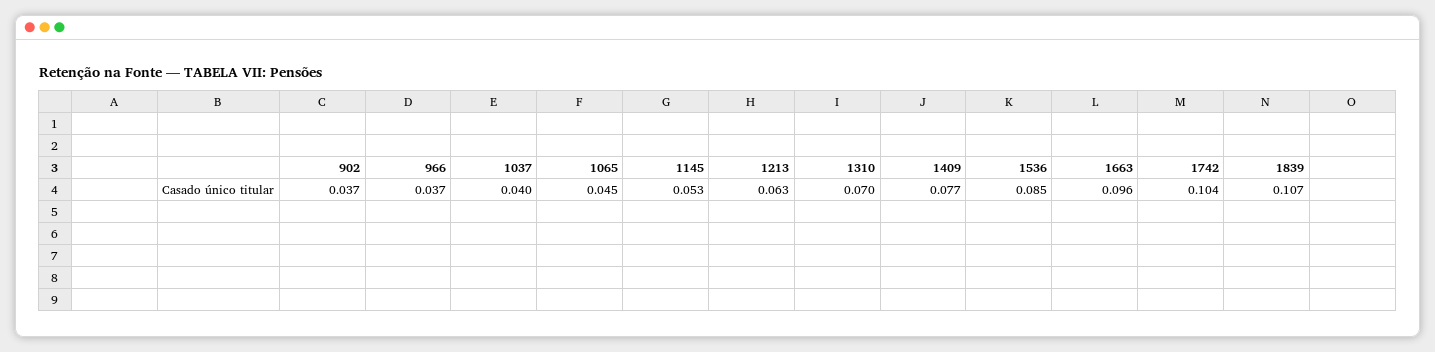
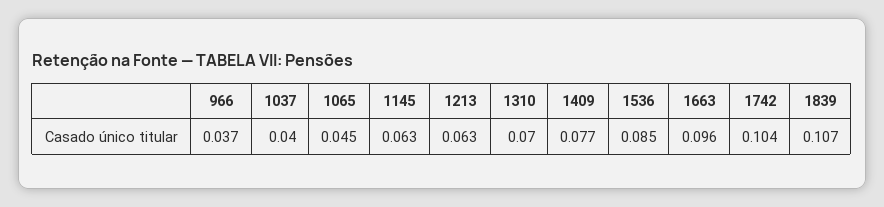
902: 0.037 -> none
1145: 0.053 -> 0.063

